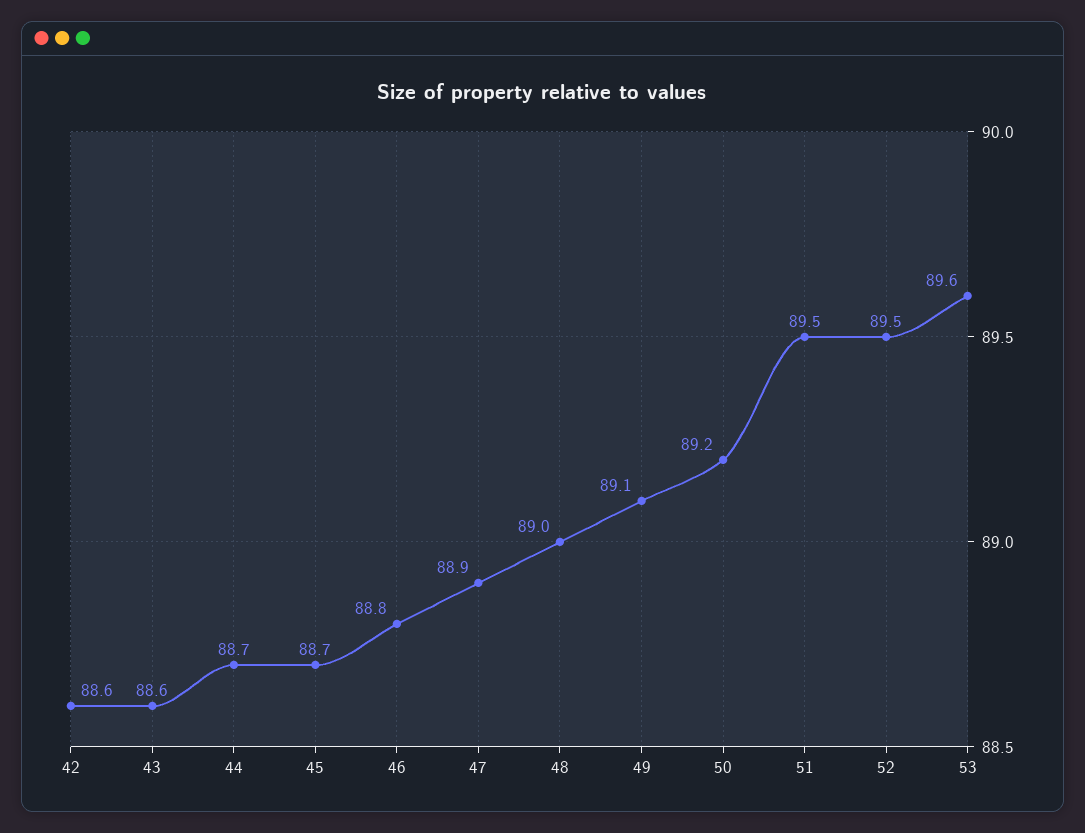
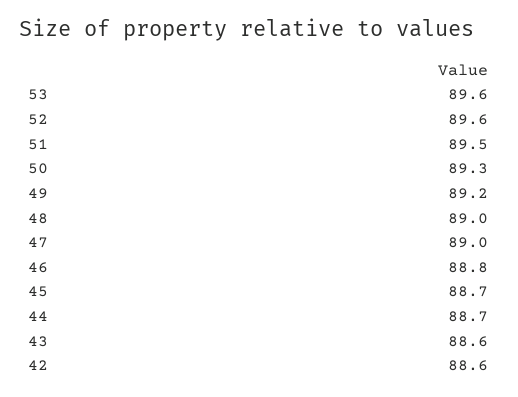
47: 88.9 -> 89
49: 89.1 -> 89.2
50: 89.2 -> 89.3
52: 89.5 -> 89.6

